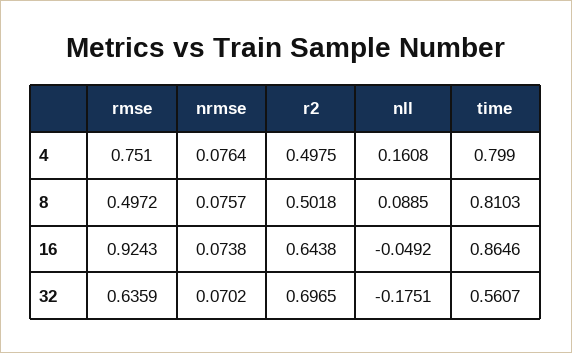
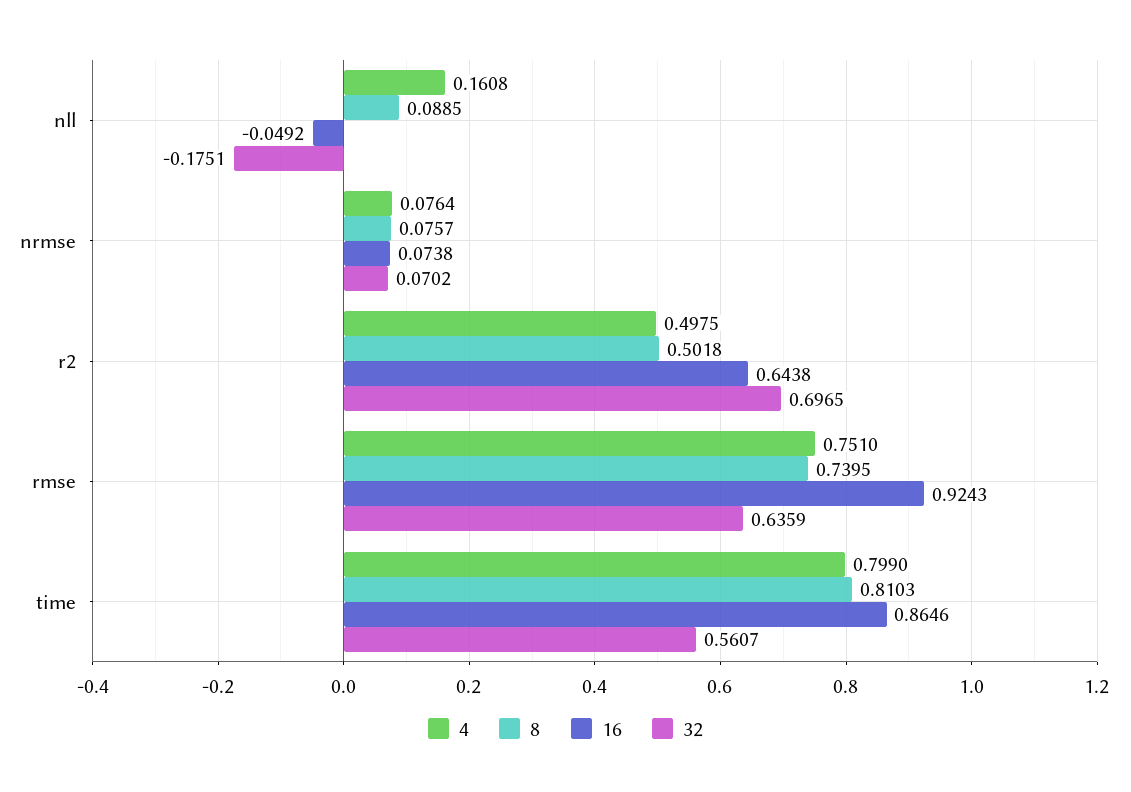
8, rmse: 0.4972 -> 0.7395

